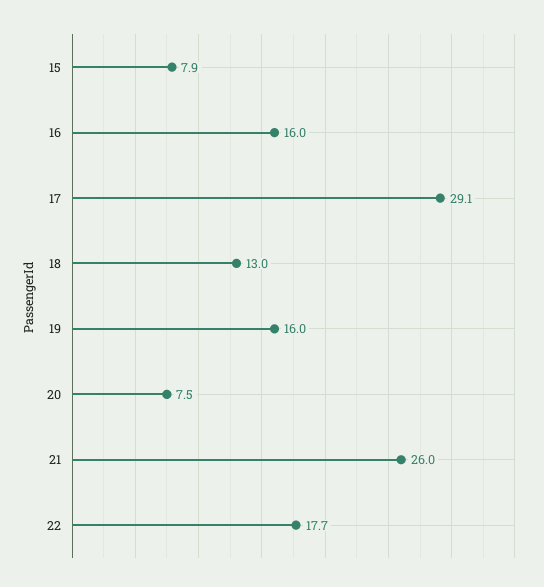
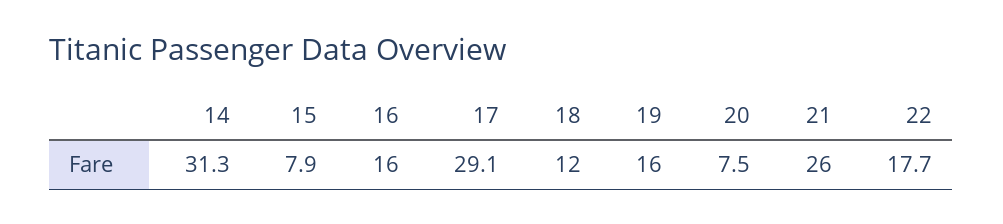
18: 13 -> 12
14: none -> 31.3

